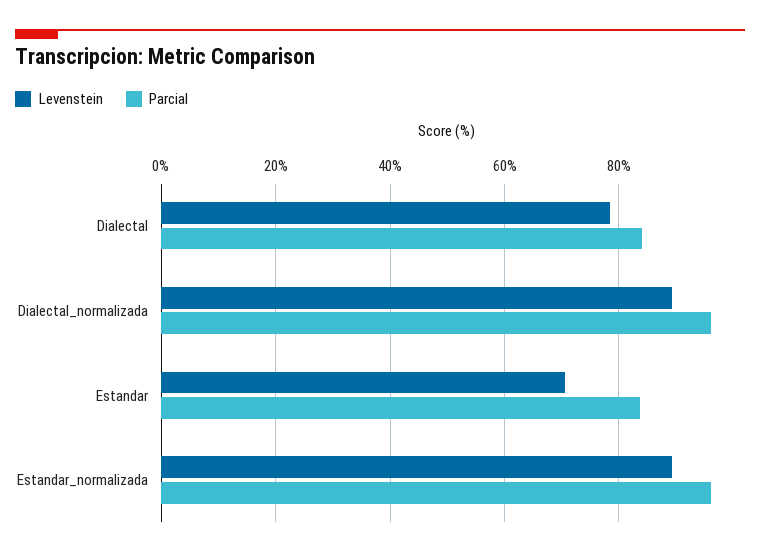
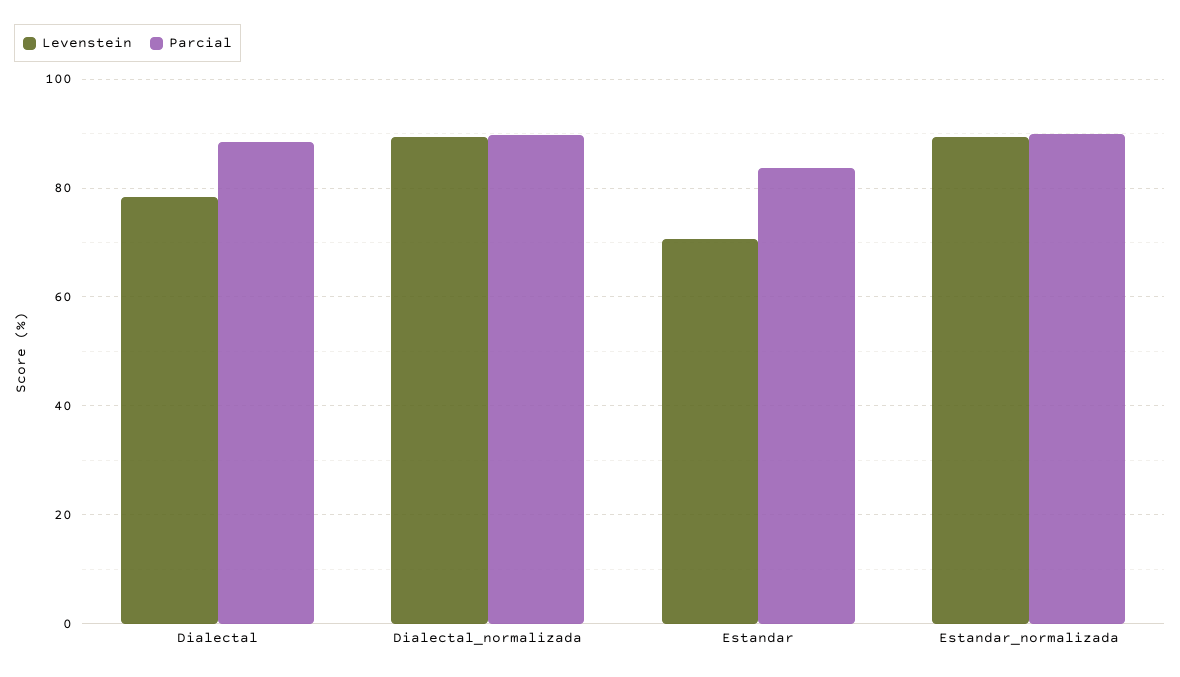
Parcial, Dialectal: 84 -> 88
Parcial, Dialectal_normalizada: 96 -> 90
Parcial, Estandar_normalizada: 96 -> 90

